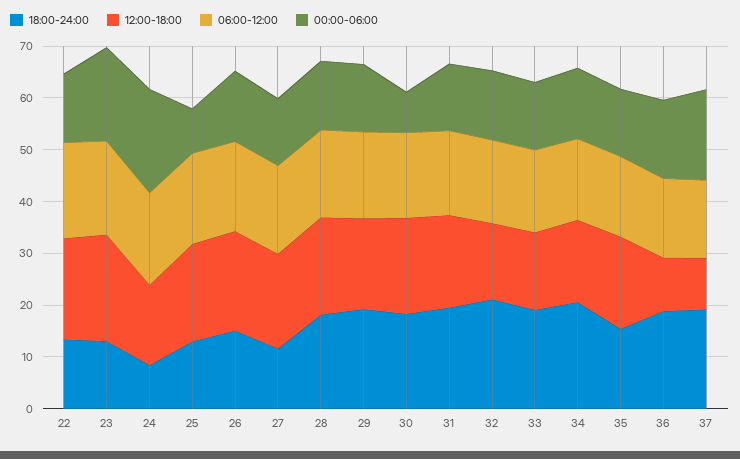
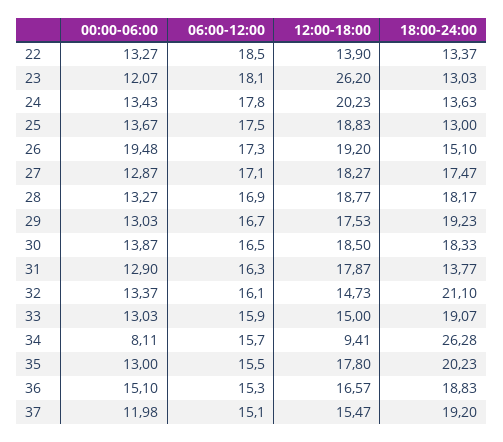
12:00-18:00, 22: 20 -> 13.9
12:00-18:00, 23: 20 -> 26.2
00:00-06:00, 23: 18 -> 12.07
18:00-24:00, 24: 8 -> 13.63
12:00-18:00, 24: 16 -> 20.23
00:00-06:00, 24: 20 -> 13.43
00:00-06:00, 25: 8 -> 13.67
00:00-06:00, 26: 14 -> 19.48
18:00-24:00, 27: 12 -> 17.47
00:00-06:00, 30: 8 -> 13.87
18:00-24:00, 31: 20 -> 13.77
18:00-24:00, 34: 20 -> 26.28
12:00-18:00, 34: 16 -> 9.41
00:00-06:00, 34: 14 -> 8.11
18:00-24:00, 35: 16 -> 20.23
12:00-18:00, 36: 10 -> 16.57
12:00-18:00, 37: 10 -> 15.47
00:00-06:00, 37: 18 -> 11.98

